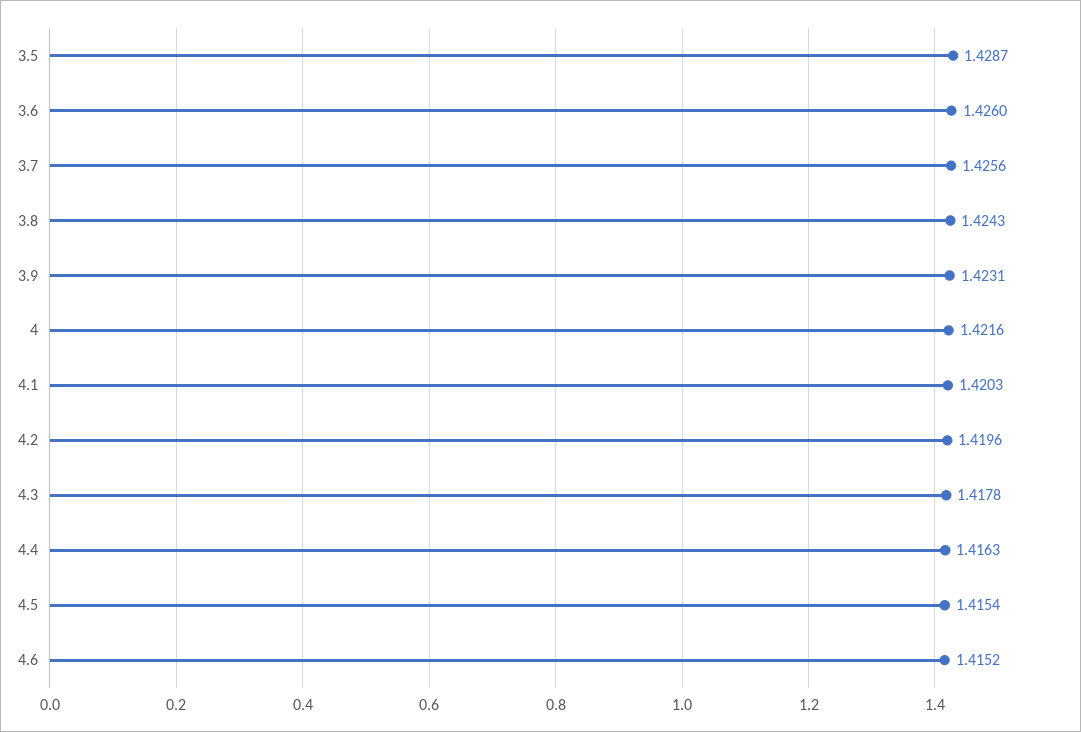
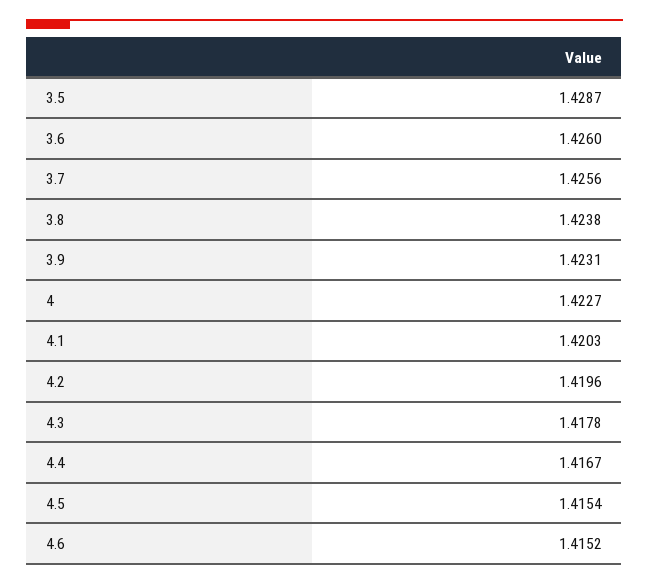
3.8: 1.4243 -> 1.4238
4: 1.4216 -> 1.4227
4.4: 1.4163 -> 1.4167

